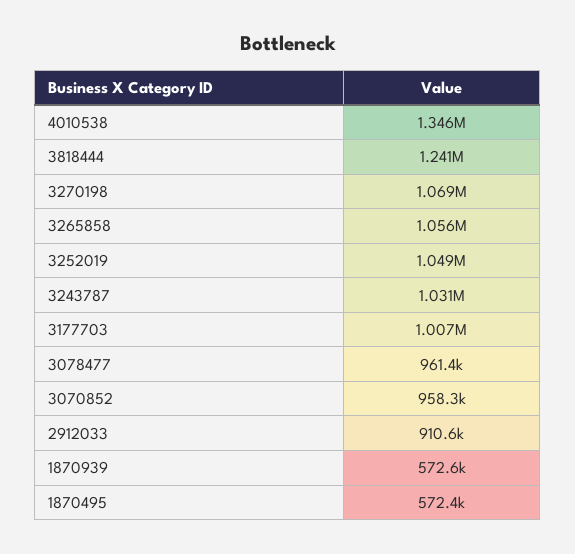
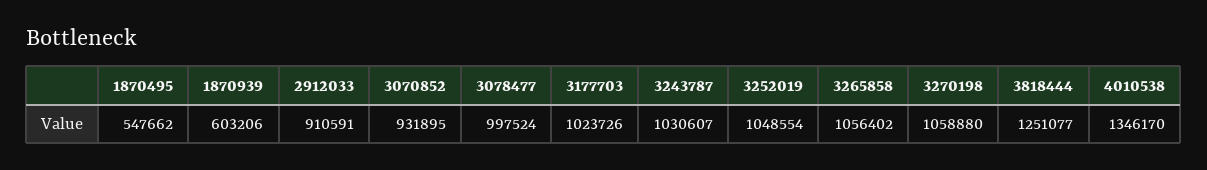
3818444: 1241000 -> 1251077
3270198: 1069000 -> 1058880
3177703: 1007000 -> 1023726
3078477: 961400 -> 997524
3070852: 958300 -> 931895
1870939: 572600 -> 603206
1870495: 572400 -> 547662

